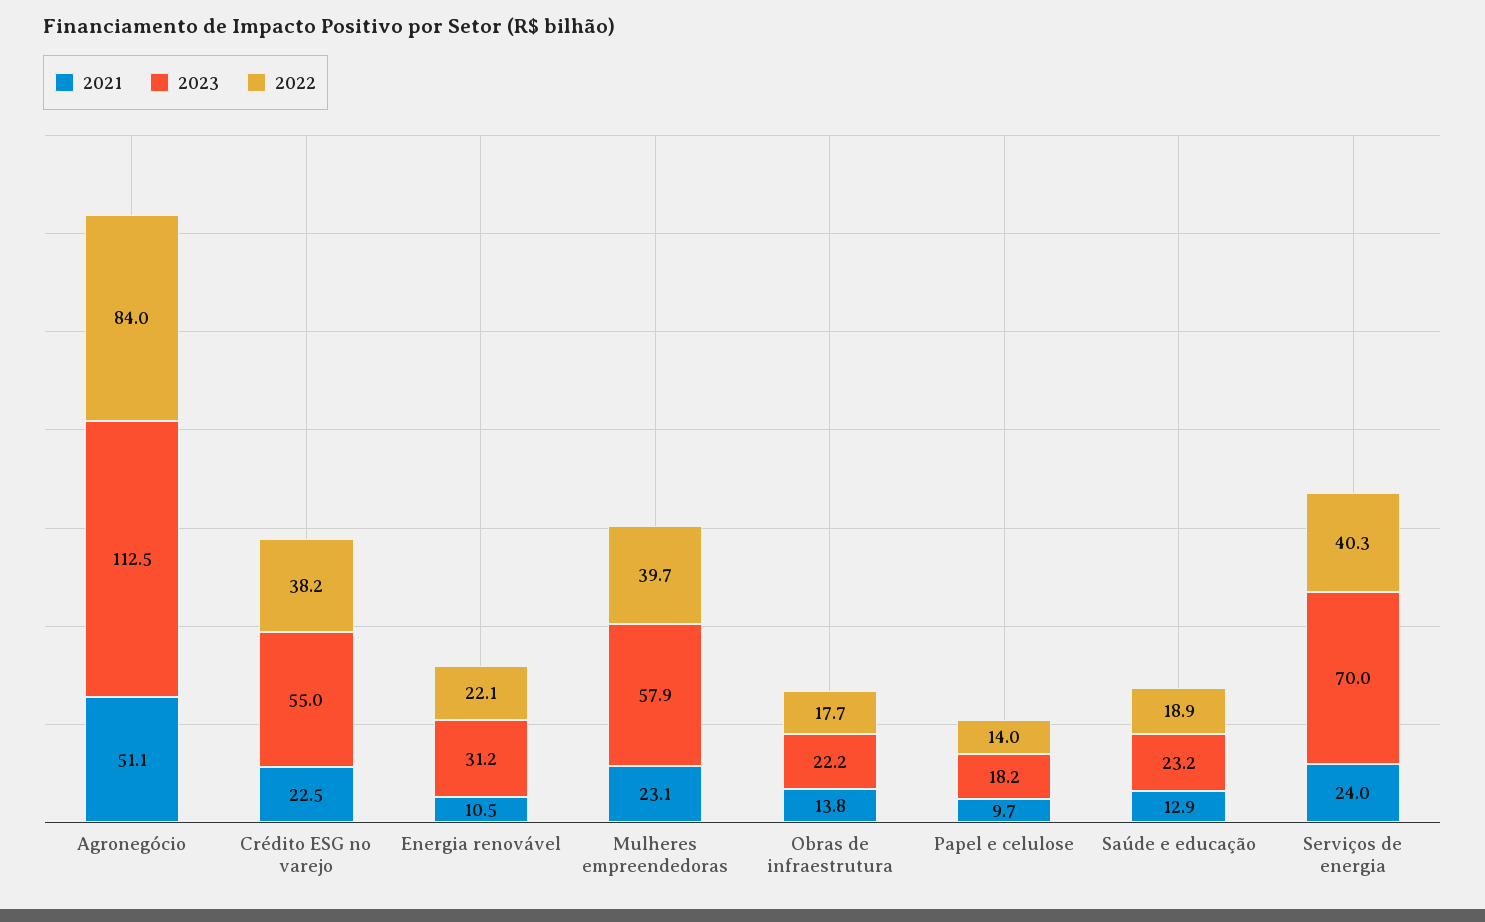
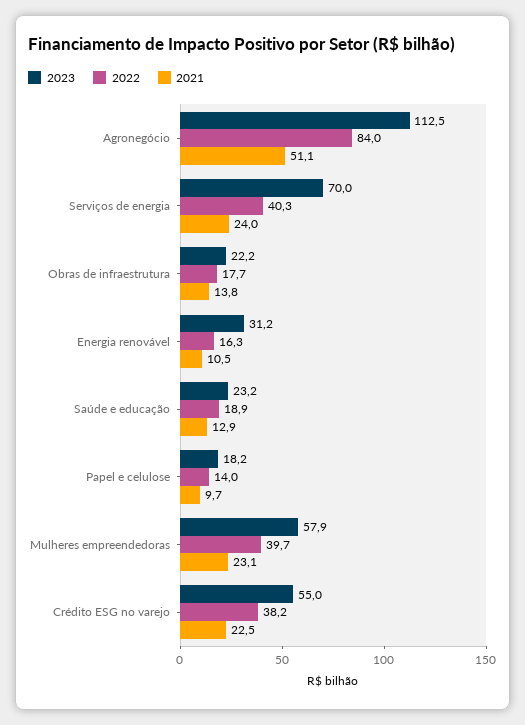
2022, Energia renovável: 22.1 -> 16.3

